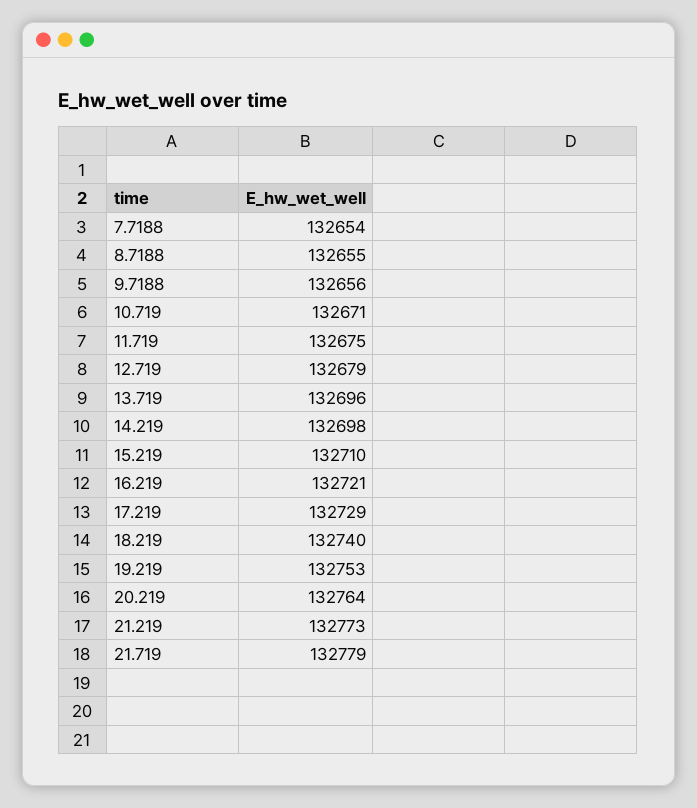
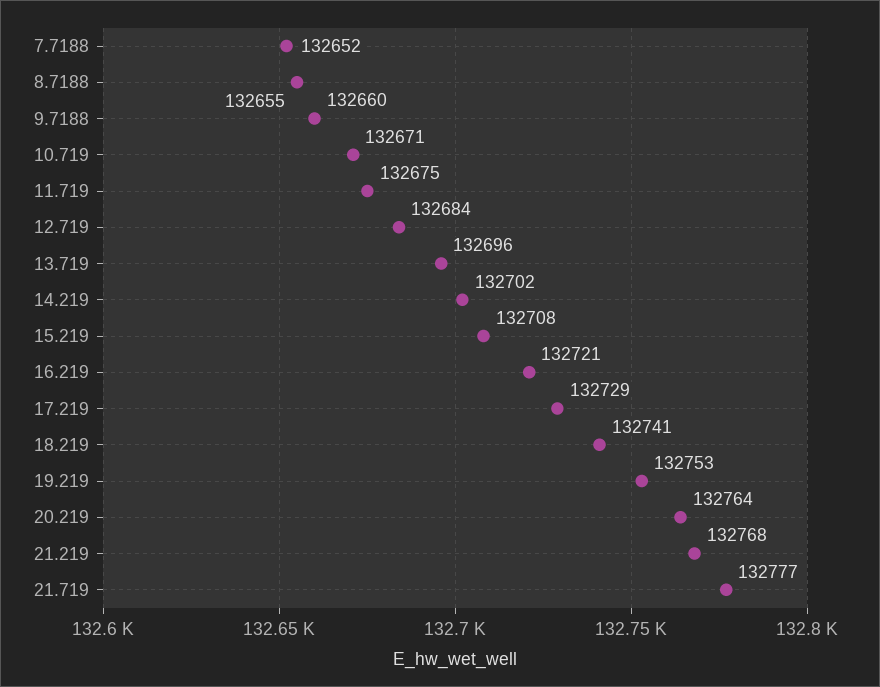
7.7188: 132654 -> 132652
9.7188: 132656 -> 132660
12.719: 132679 -> 132684
14.219: 132698 -> 132702
15.219: 132710 -> 132708
18.219: 132740 -> 132741
21.219: 132773 -> 132768
21.719: 132779 -> 132777

